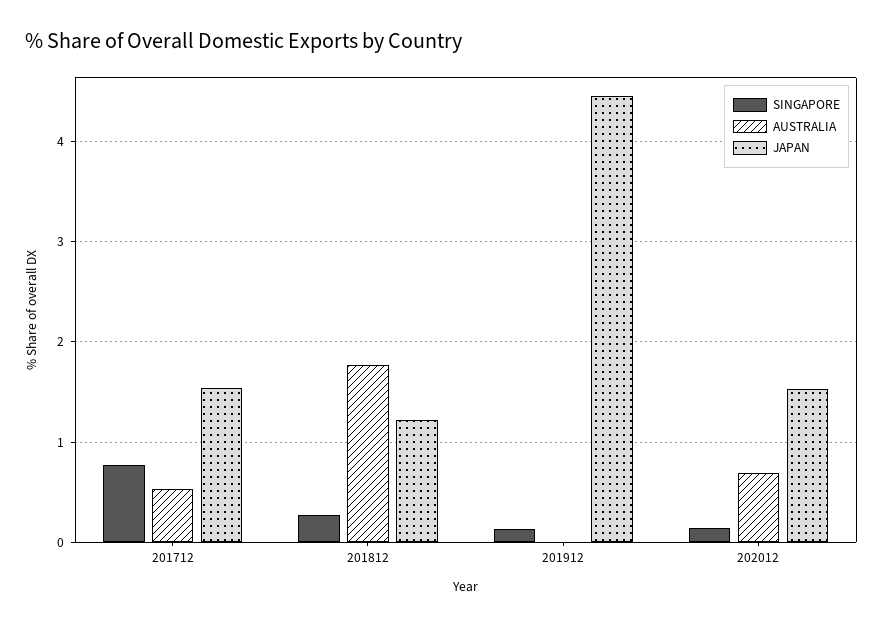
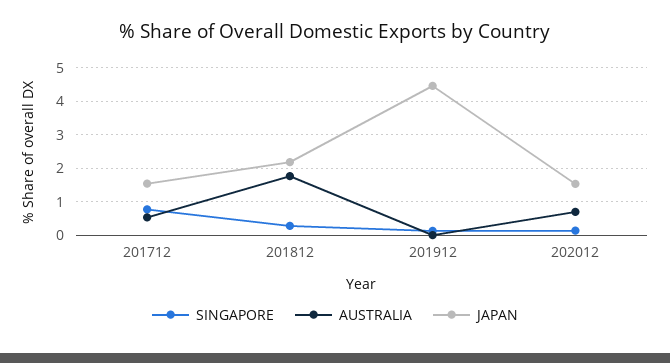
JAPAN, 201812: 1.2 -> 2.2

